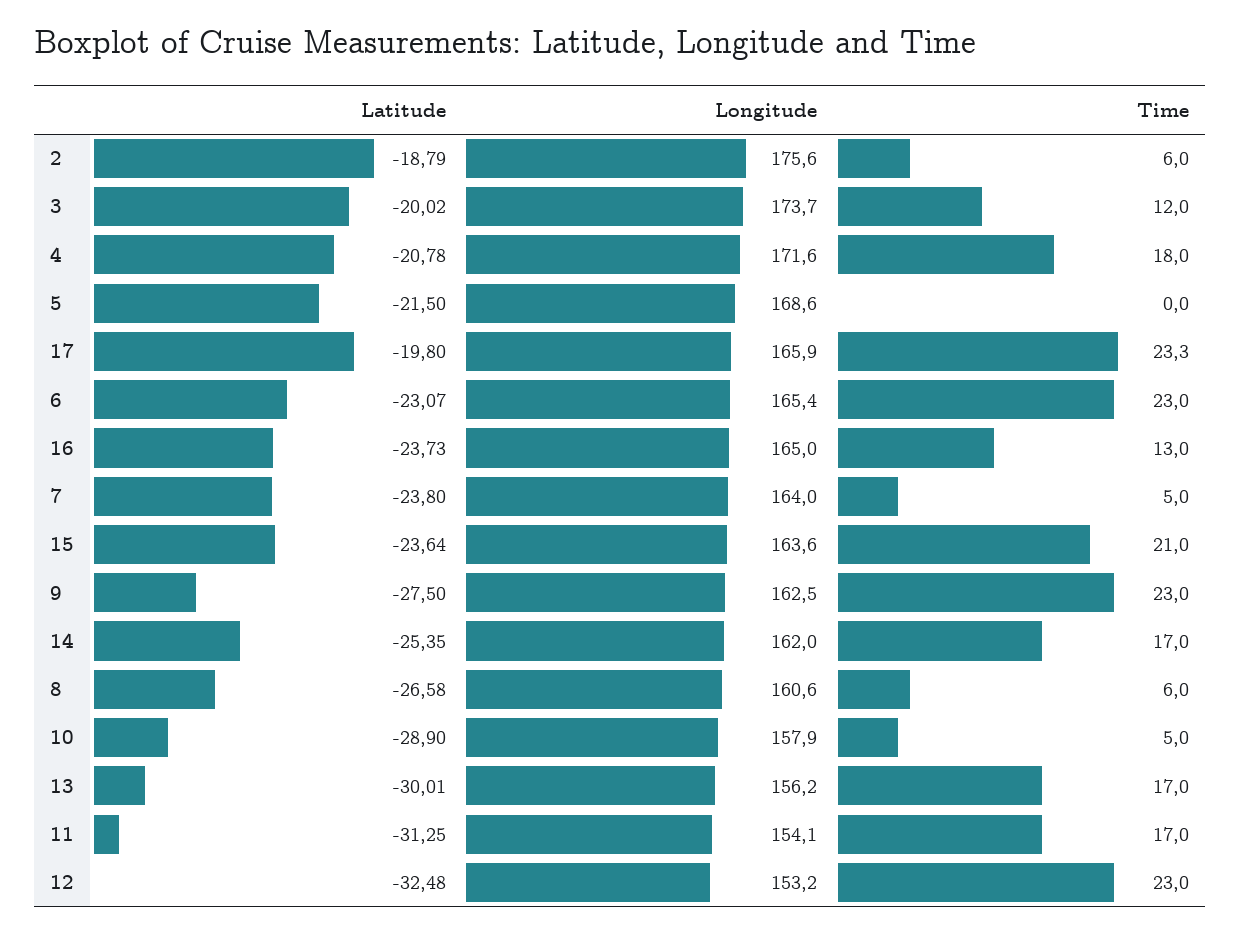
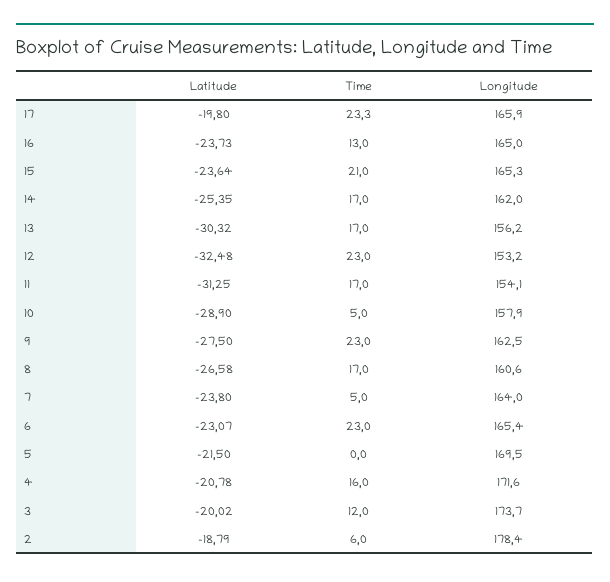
Longitude, 2: 175.6 -> 178.4
Time, 4: 18 -> 16
Longitude, 5: 168.6 -> 169.5
Longitude, 15: 163.6 -> 165.3
Time, 8: 6 -> 17
Latitude, 13: -30.01 -> -30.32

